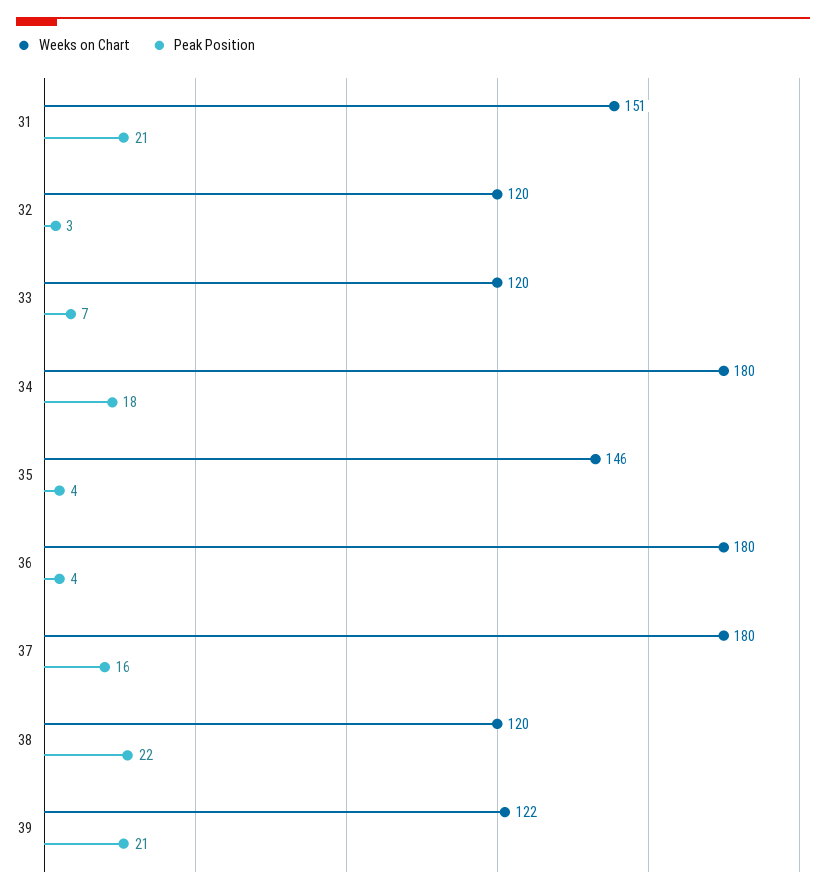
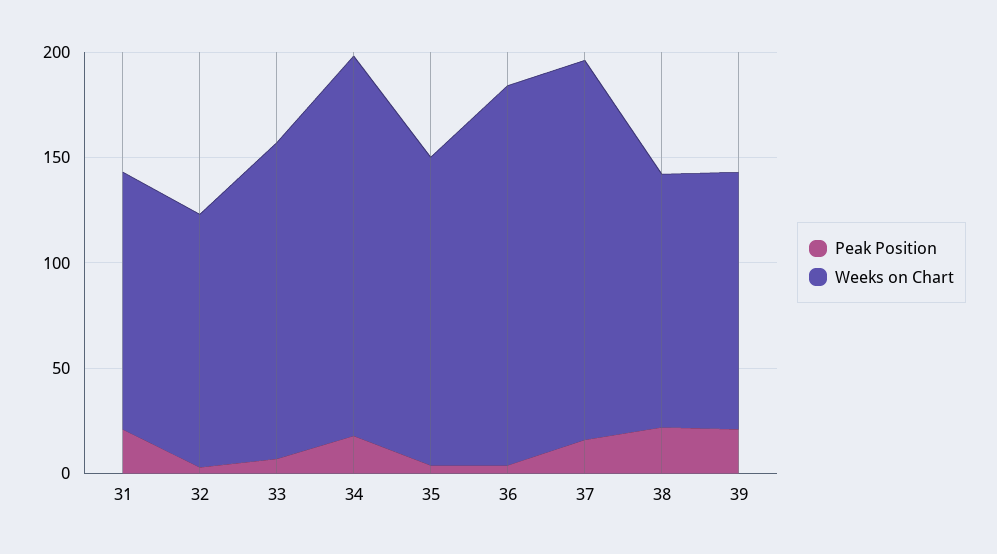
Weeks on Chart, 31: 151 -> 120
Weeks on Chart, 33: 120 -> 150

